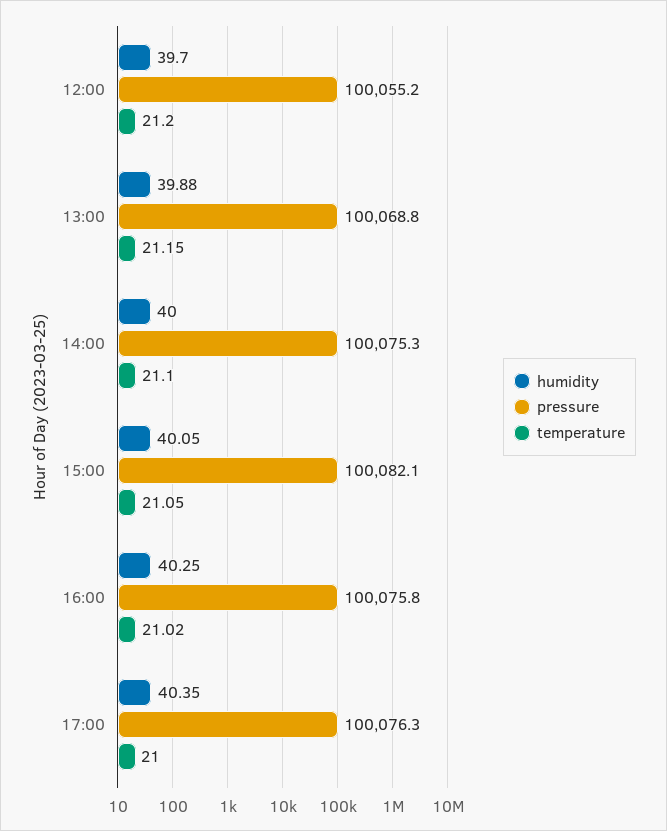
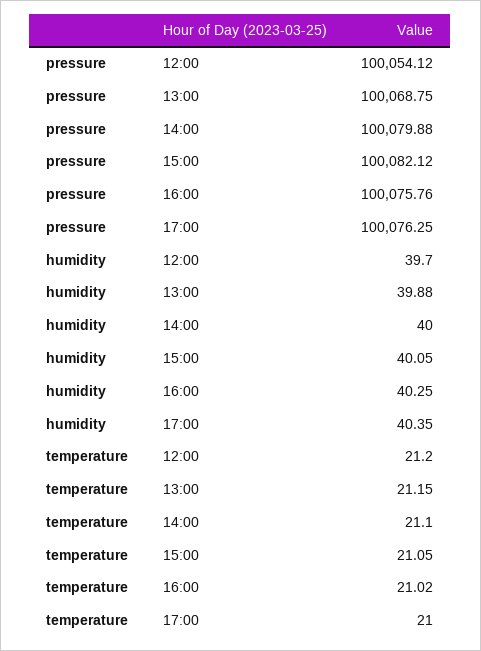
pressure, 12:00: 100055.2 -> 100054.12
pressure, 14:00: 100075.3 -> 100079.88

